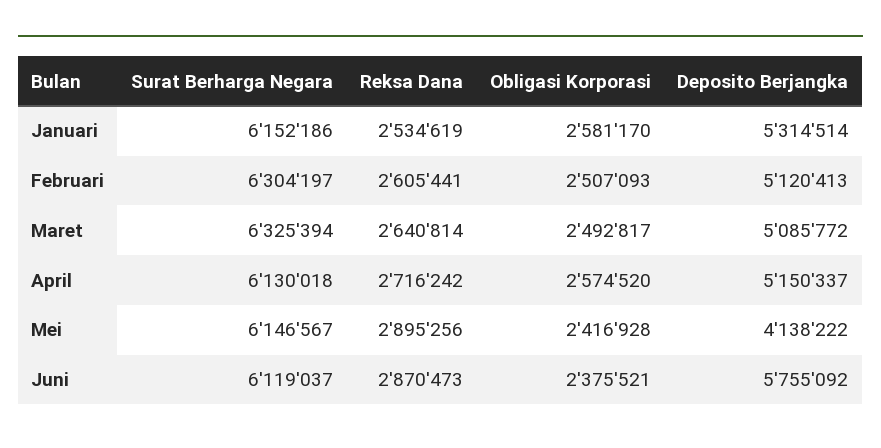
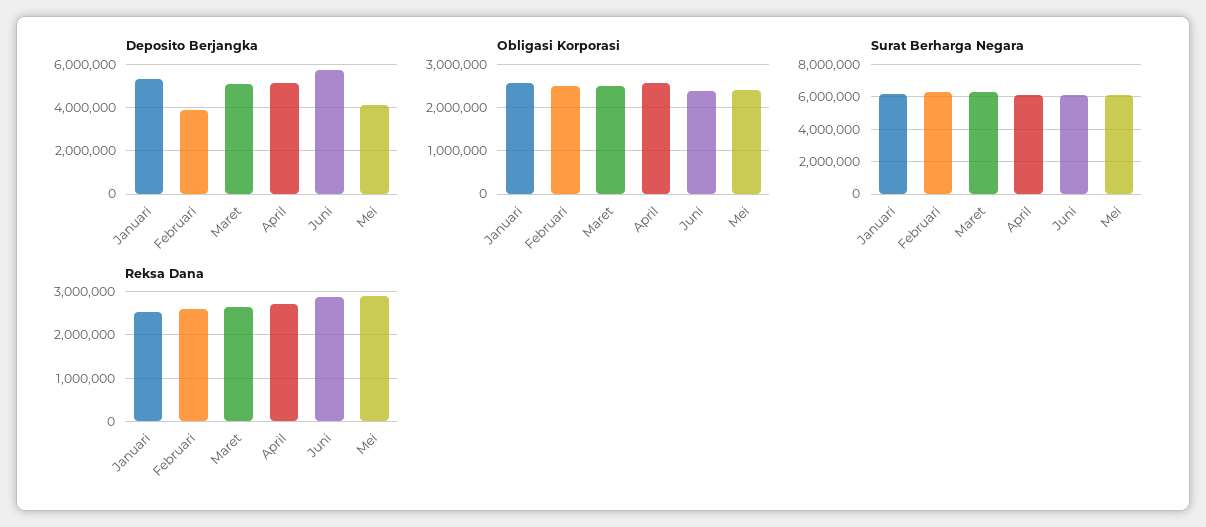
Deposito Berjangka, Februari: 5120413 -> 4000000

